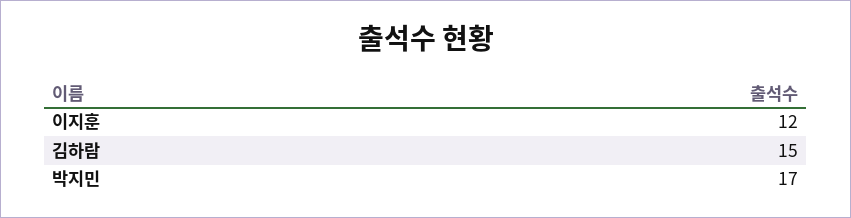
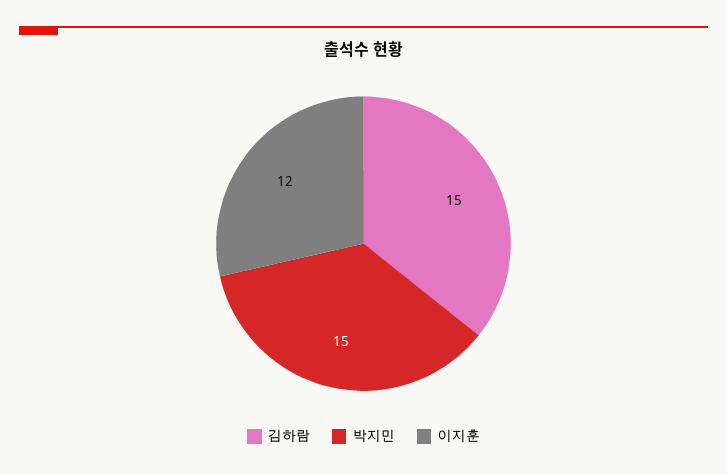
박지민: 17 -> 15

